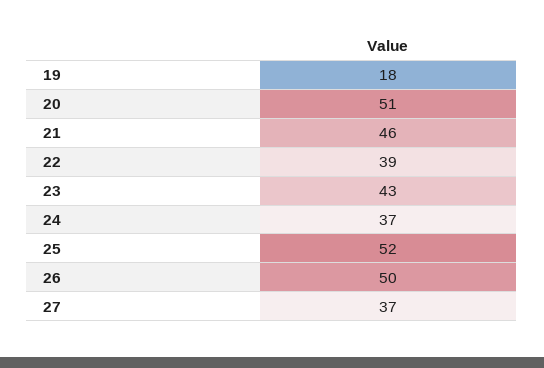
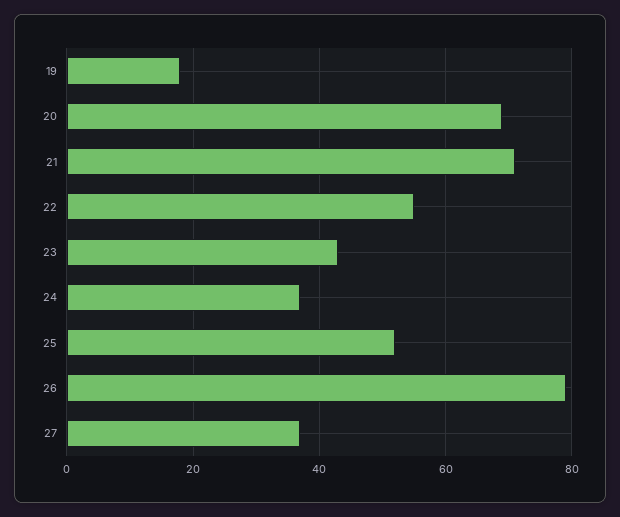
20: 51 -> 70
21: 46 -> 70
22: 39 -> 55
26: 50 -> 80

